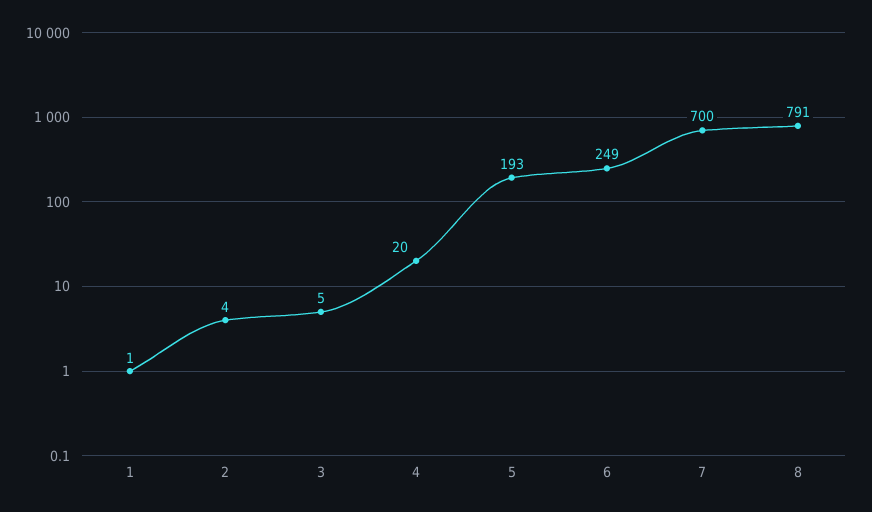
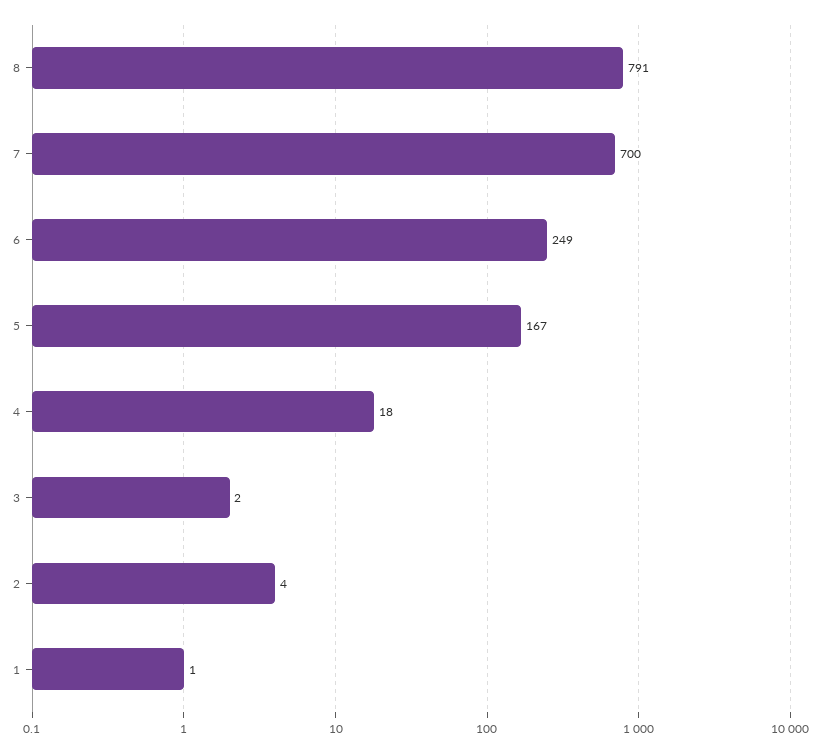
3: 5 -> 2
4: 20 -> 18
5: 193 -> 167

